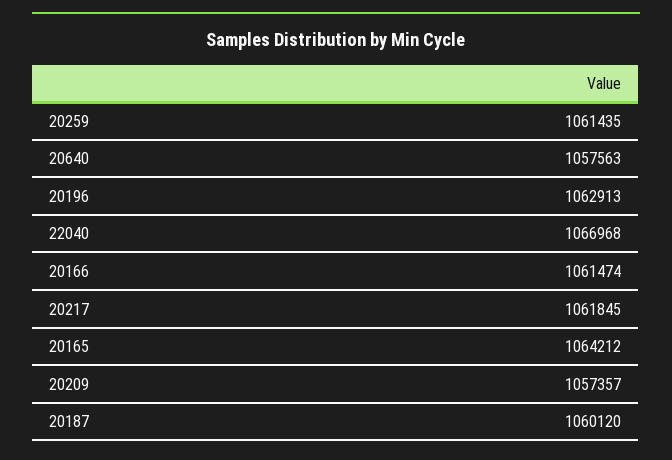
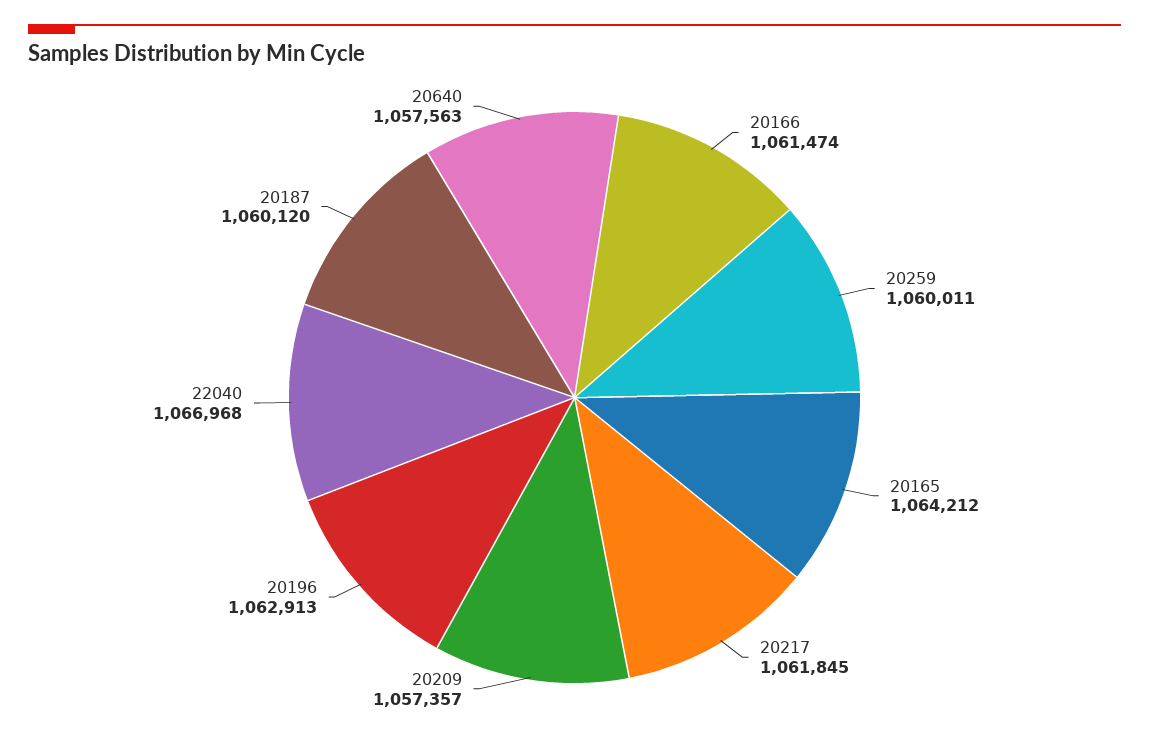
20259: 1061435 -> 1060011

